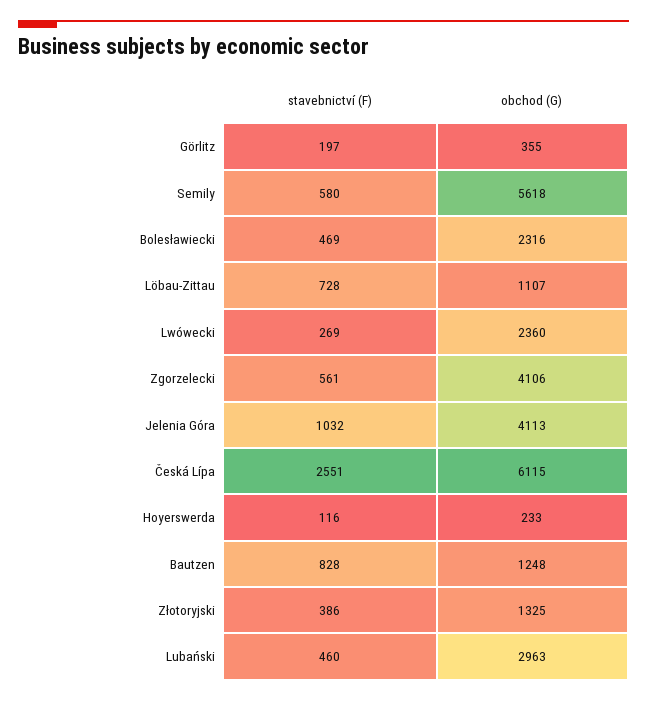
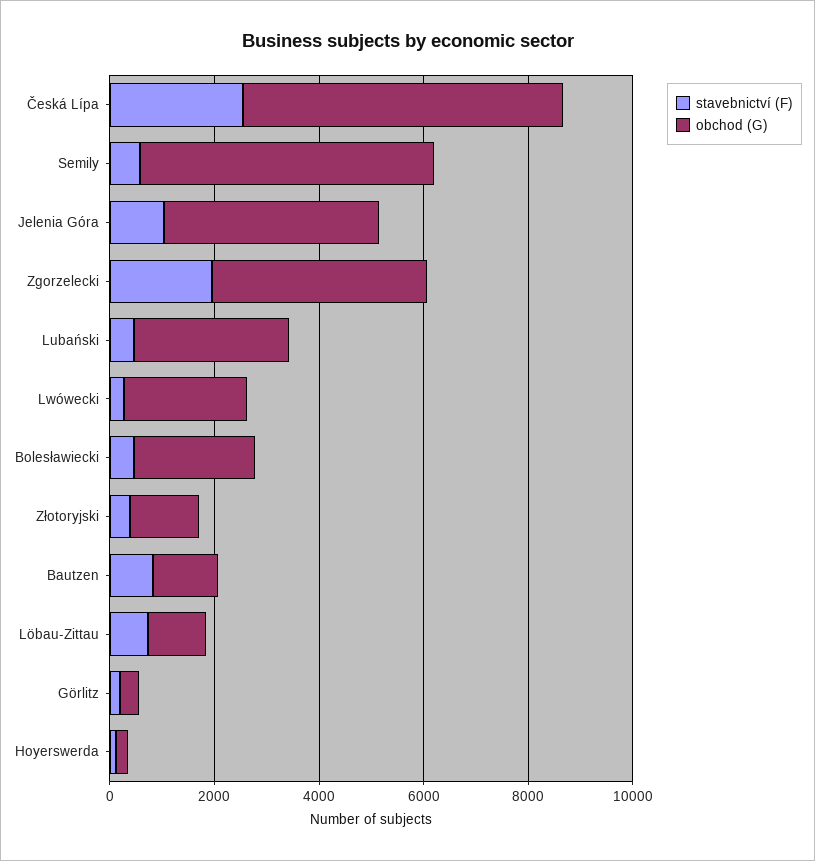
stavebnictví (F), Zgorzelecki: 561 -> 2000

